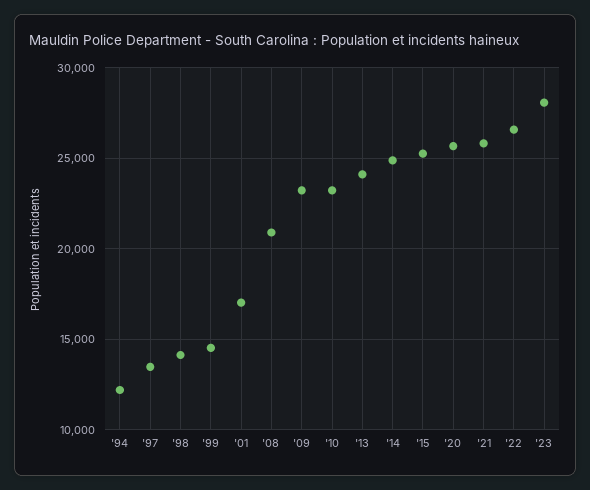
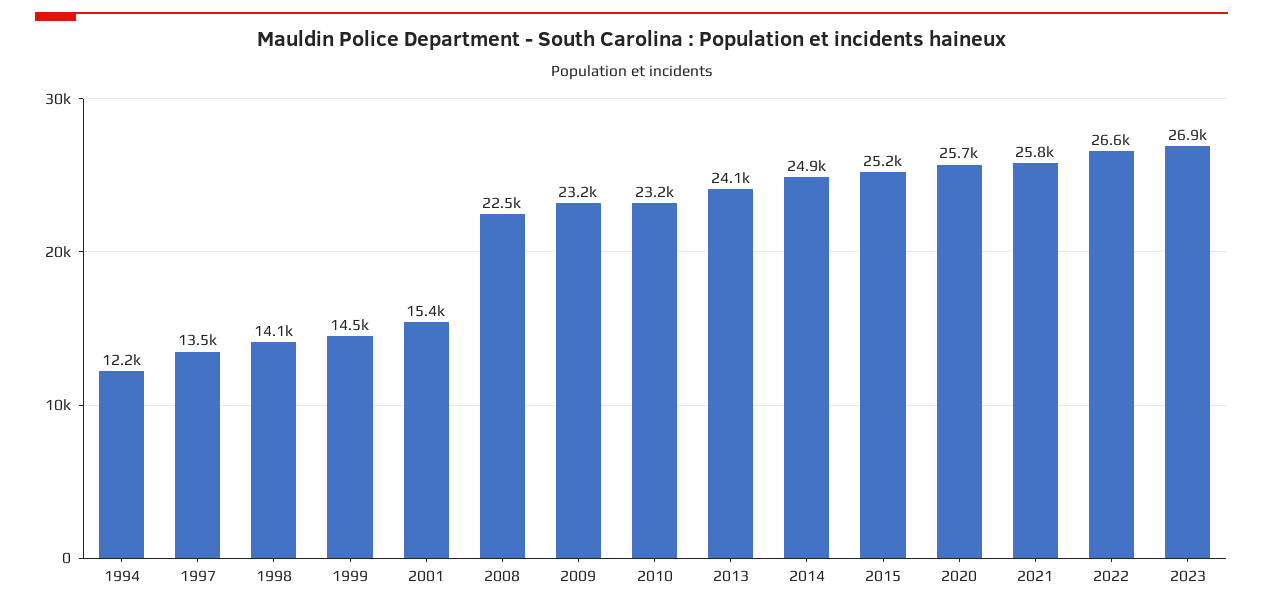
'01: 17000 -> 15400
'08: 21000 -> 22500
'23: 28000 -> 26900

